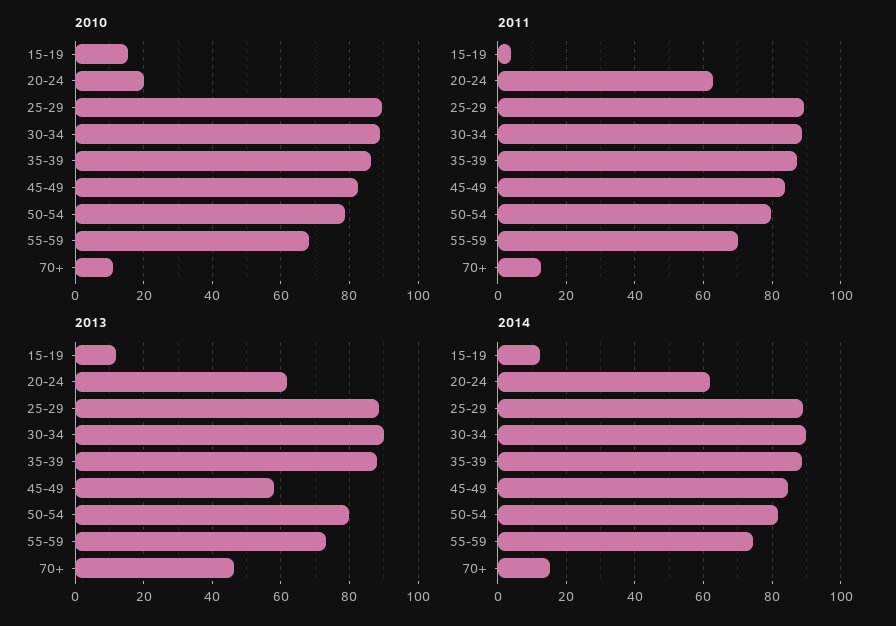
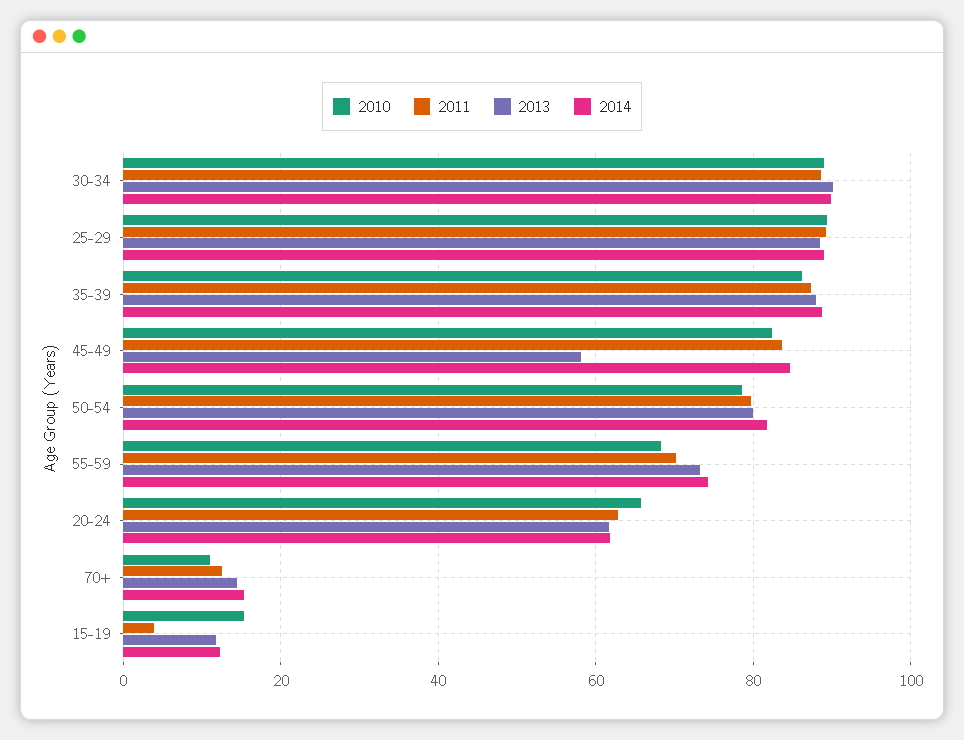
2010, 20-24: 20 -> 66
2013, 70+: 46 -> 14

